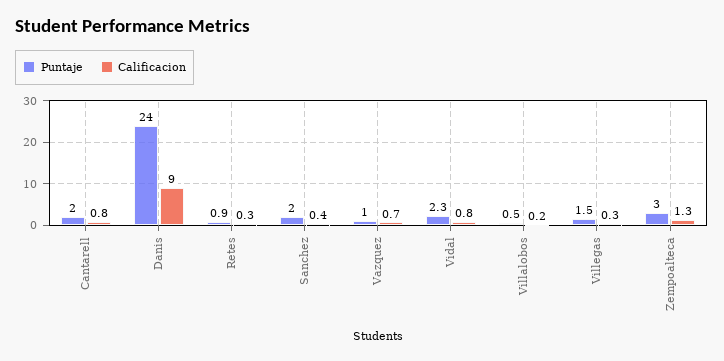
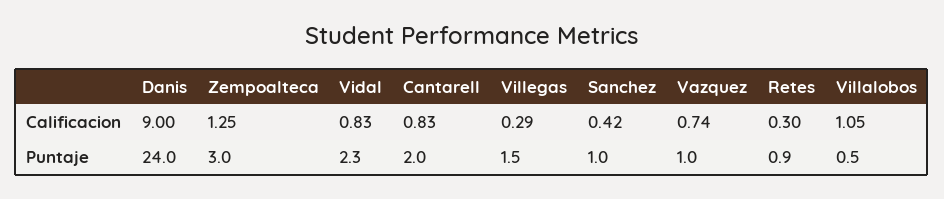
Puntaje, Sanchez: 2 -> 1
Calificacion, Villalobos: 0.2 -> 1.05

